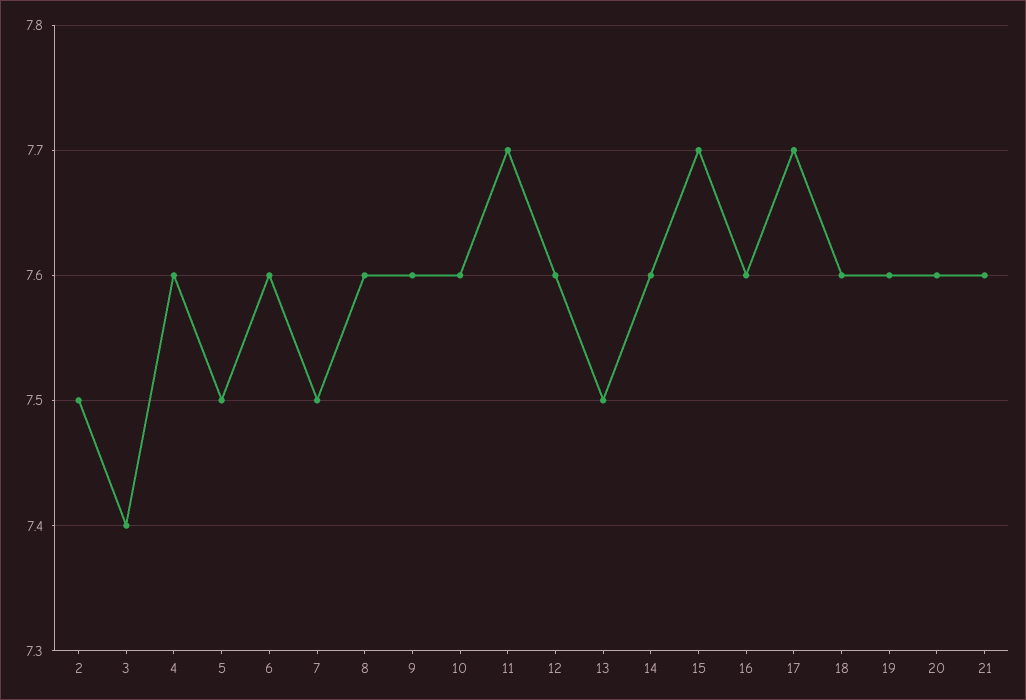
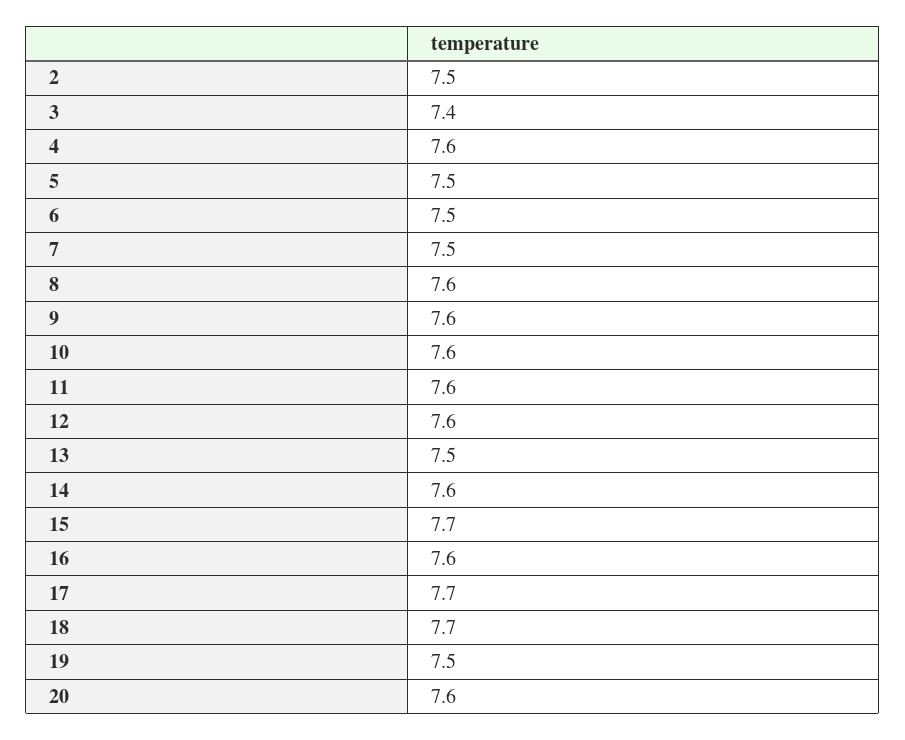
6: 7.6 -> 7.5
11: 7.7 -> 7.6
18: 7.6 -> 7.7
19: 7.6 -> 7.5
21: 7.6 -> none

